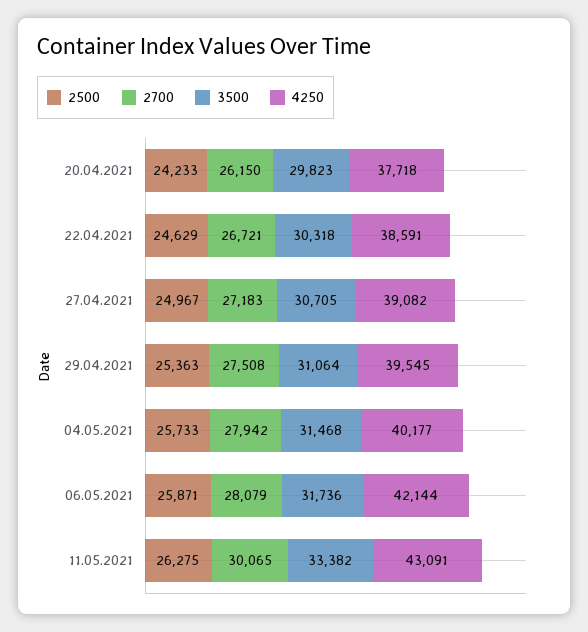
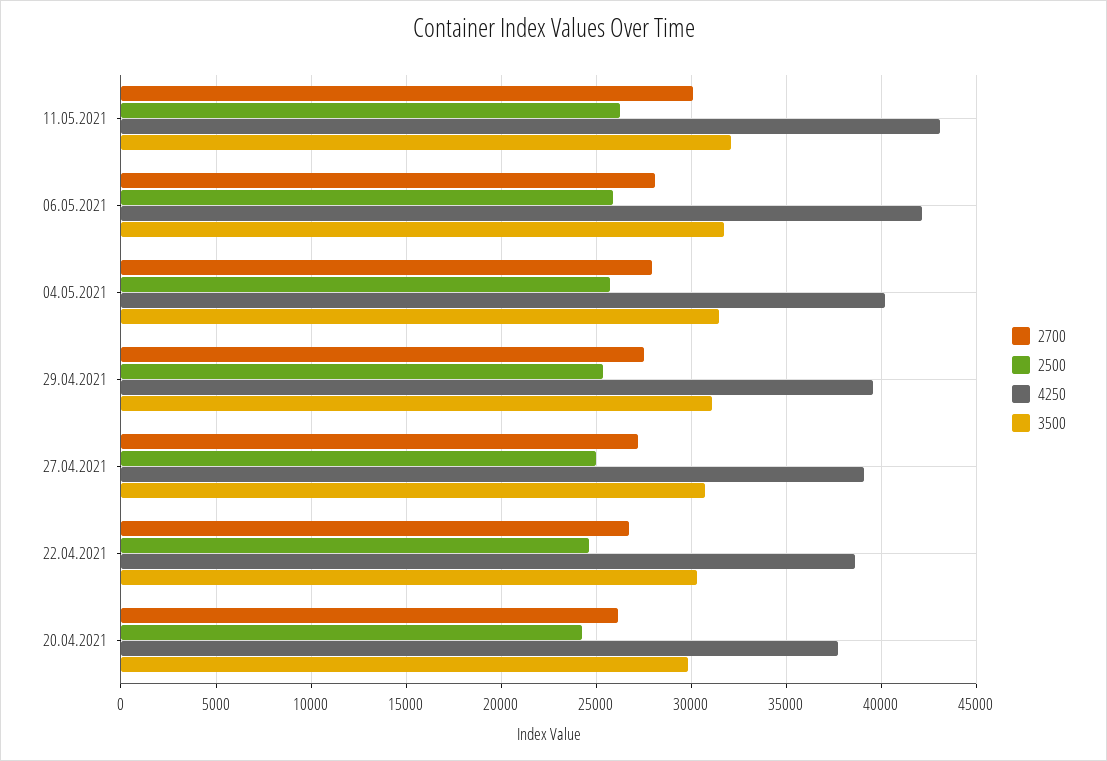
3500, 11.05.2021: 33382 -> 32000

